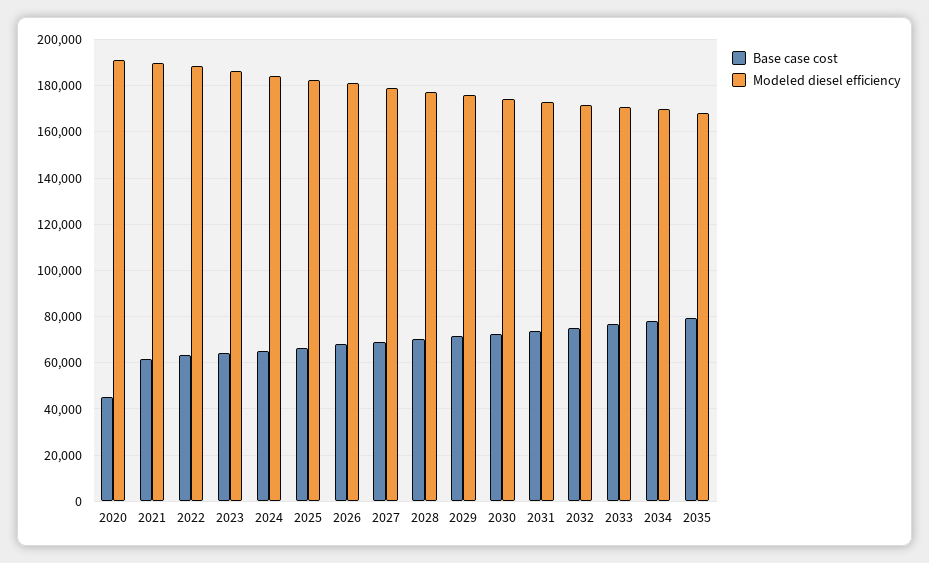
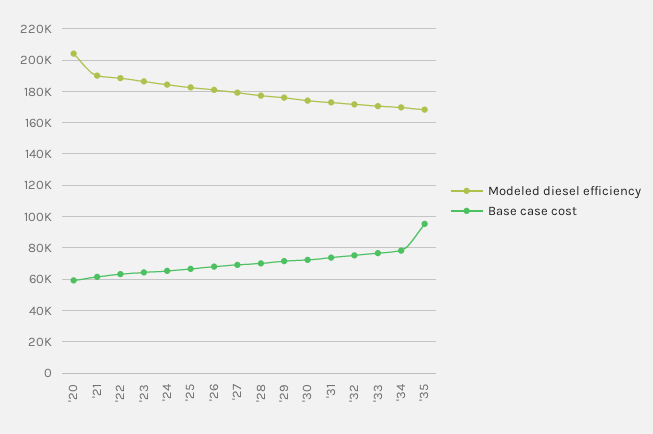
Base case cost, 2020: 45000 -> 60000
Modeled diesel efficiency, 2020: 190000 -> 205000
Base case cost, 2035: 80000 -> 95000

